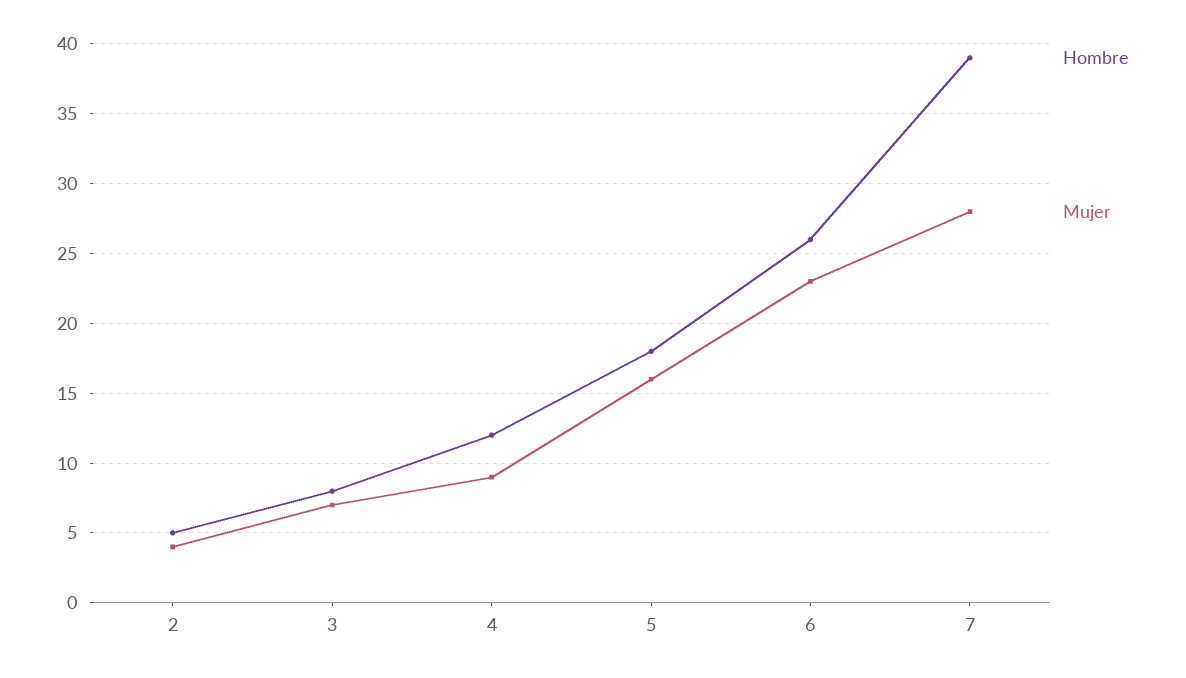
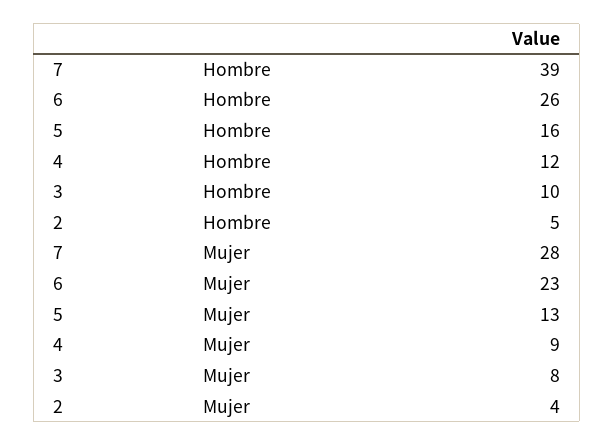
Hombre, 3: 8 -> 10
Mujer, 3: 7 -> 8
Hombre, 5: 18 -> 16
Mujer, 5: 16 -> 13

